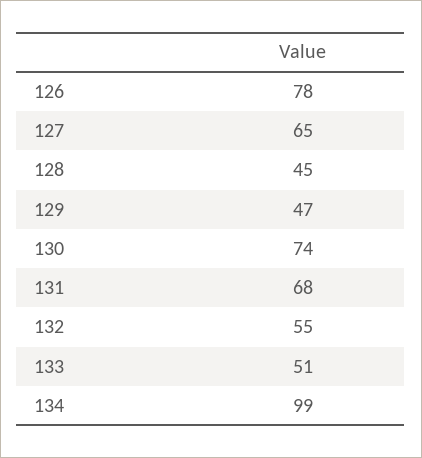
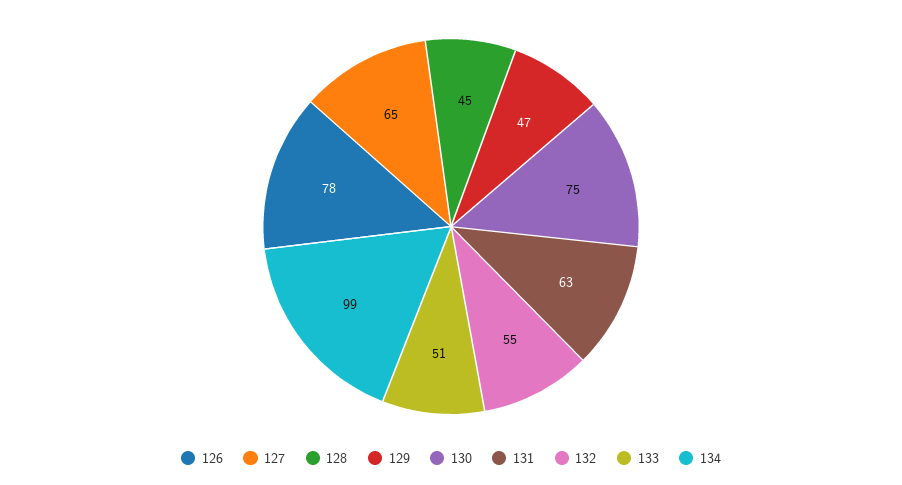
130: 74 -> 75
131: 68 -> 63

